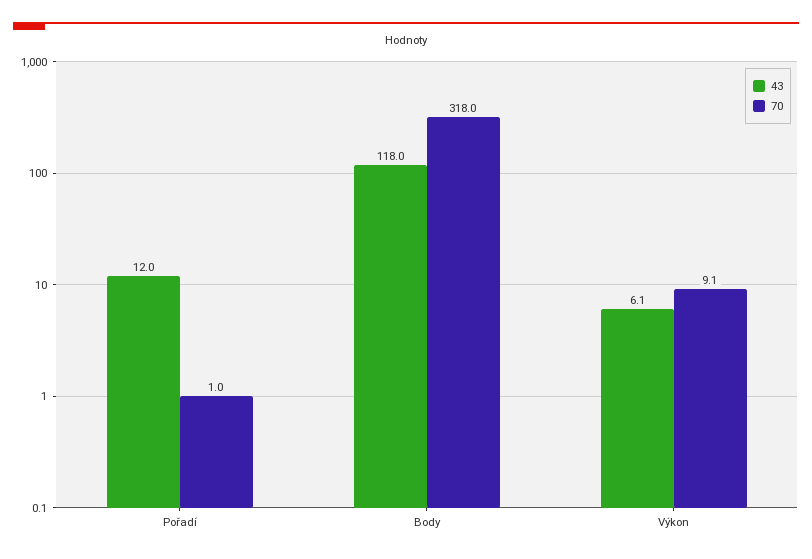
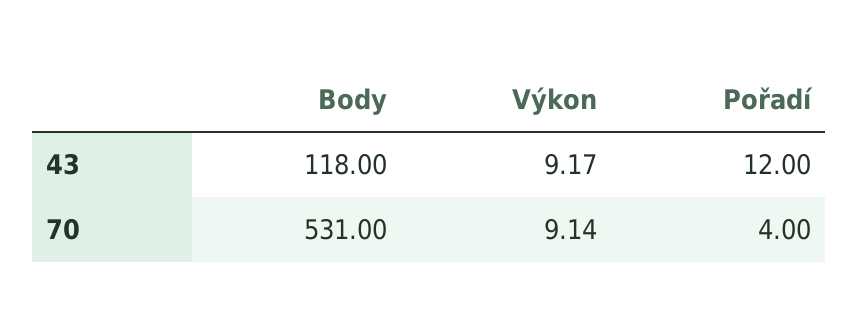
70, Pořadí: 1 -> 4
70, Body: 318 -> 531
43, Výkon: 6.1 -> 9.17

